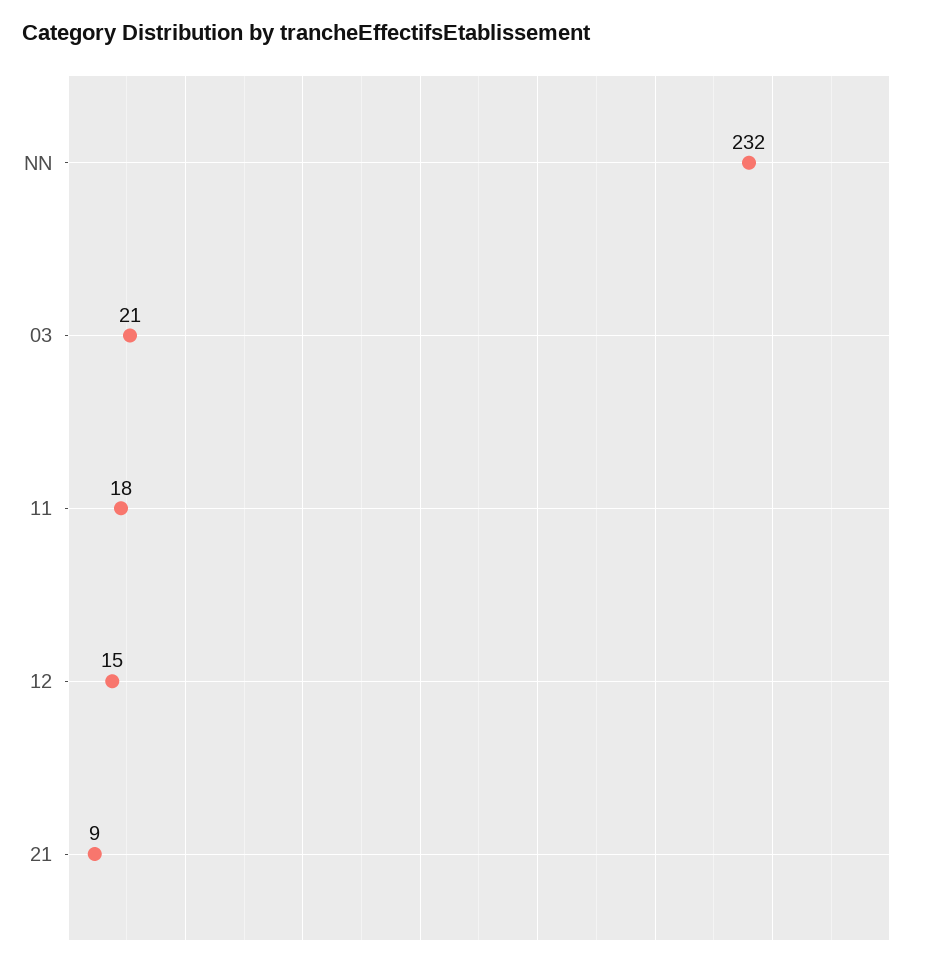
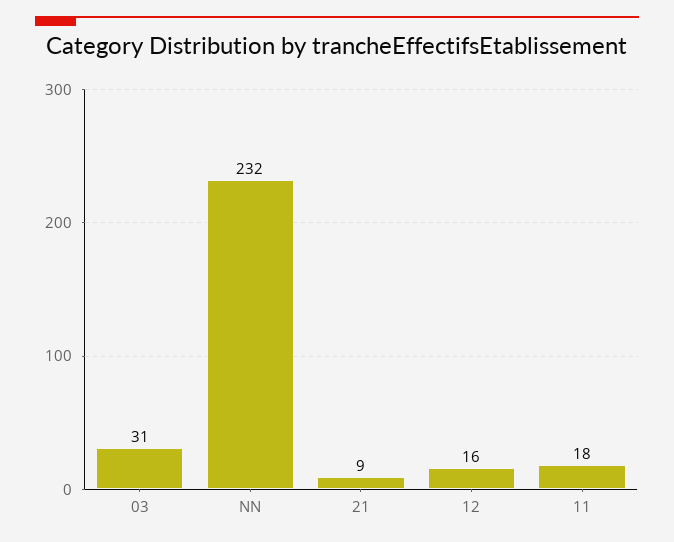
03: 21 -> 31
12: 15 -> 16

